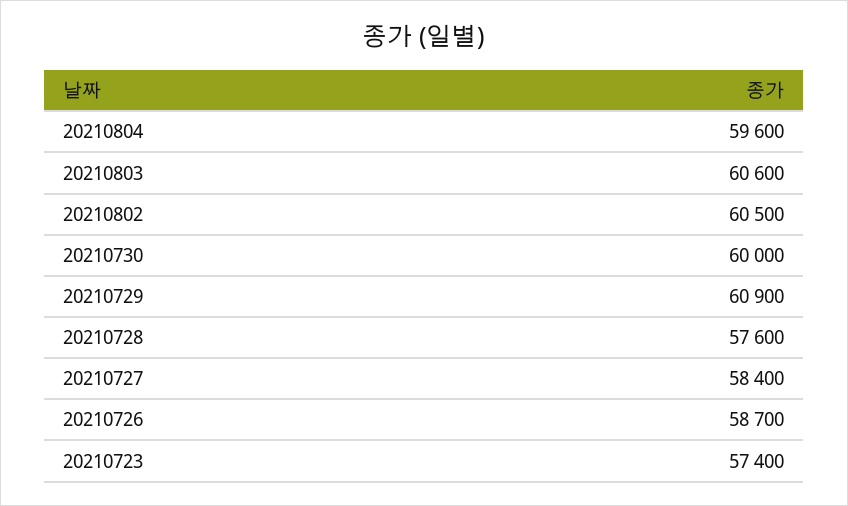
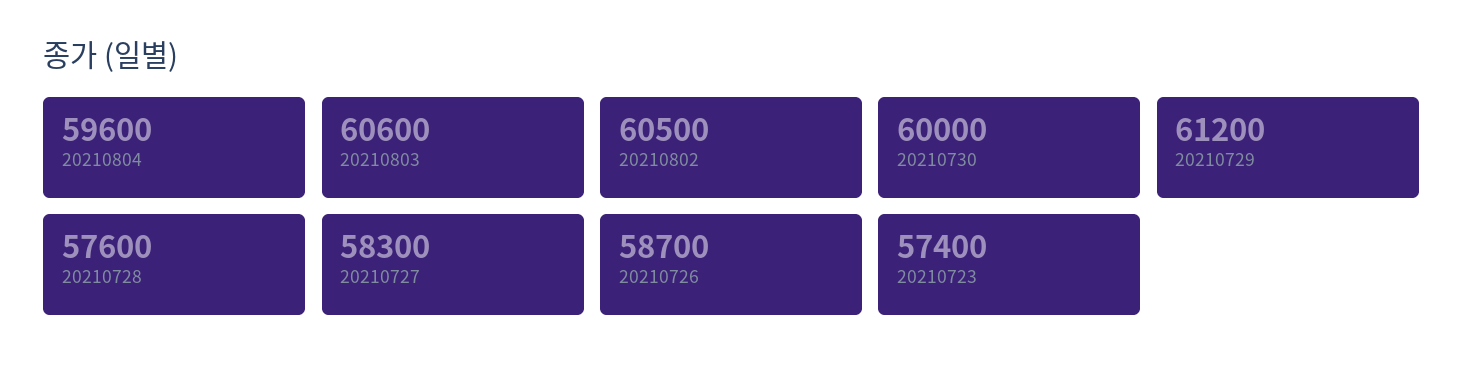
20210729: 60900 -> 61200
20210727: 58400 -> 58300

